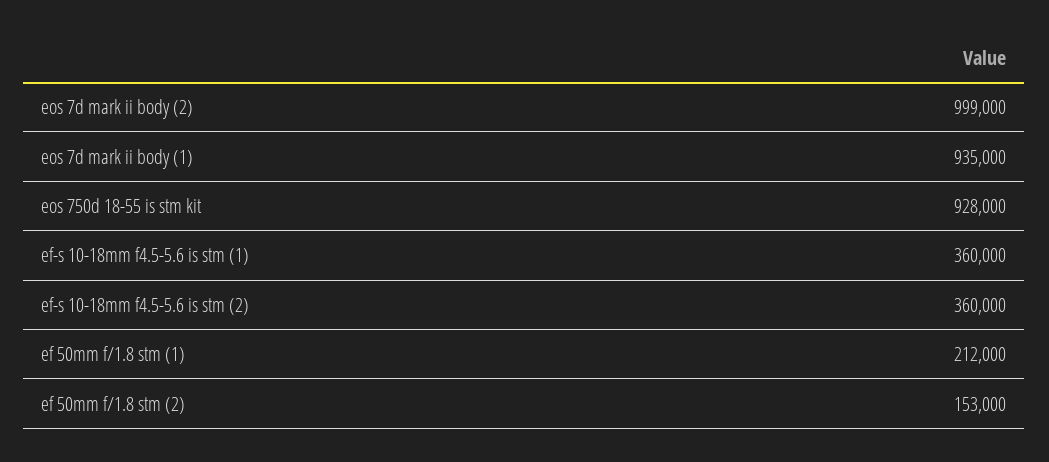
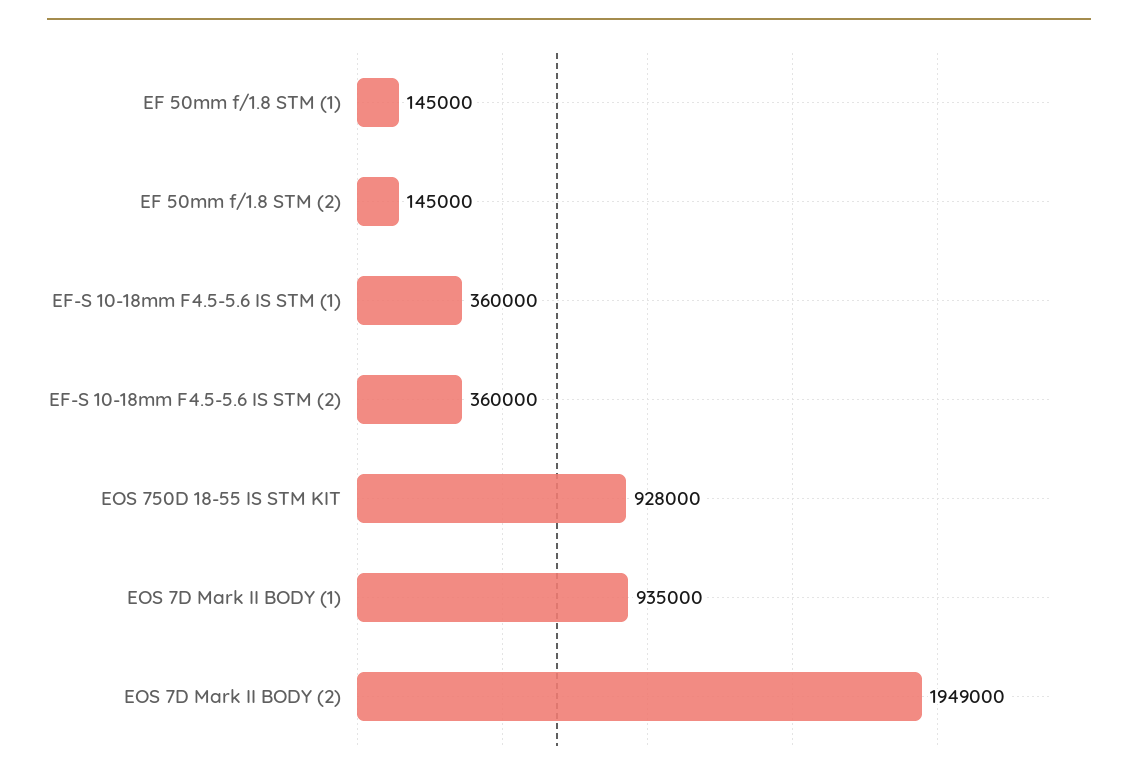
eos 7d mark ii body (2): 999000 -> 1949000
ef 50mm f/1.8 stm (1): 212000 -> 145000
ef 50mm f/1.8 stm (2): 153000 -> 145000

